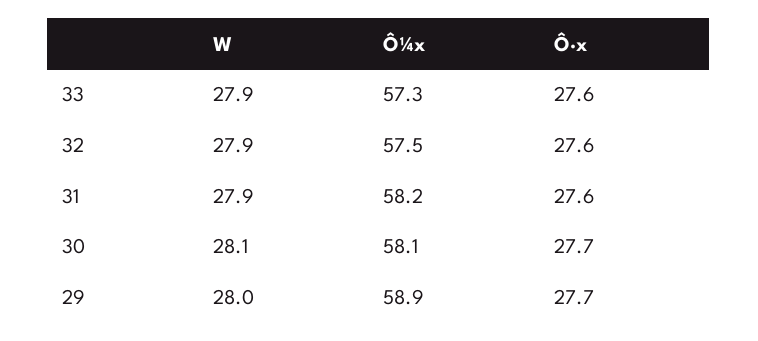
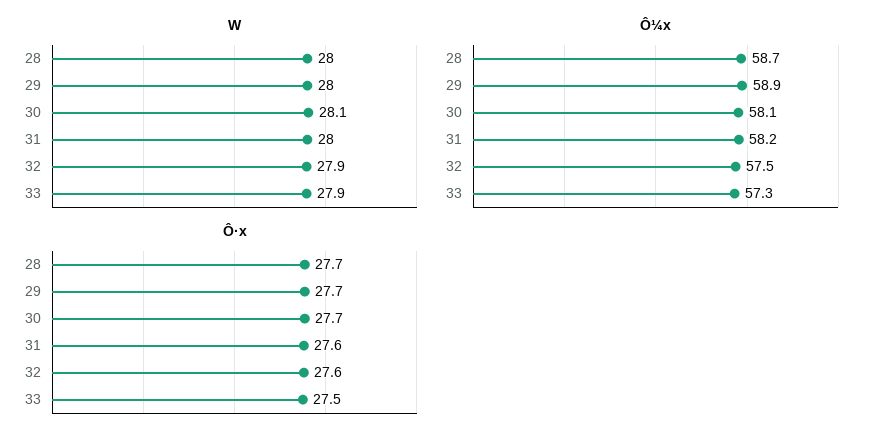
Ô·x, 33: 27.6 -> 27.5
W, 31: 27.9 -> 28
W, 28: none -> 28
Ô¼x, 28: none -> 58.7
Ô·x, 28: none -> 27.7

